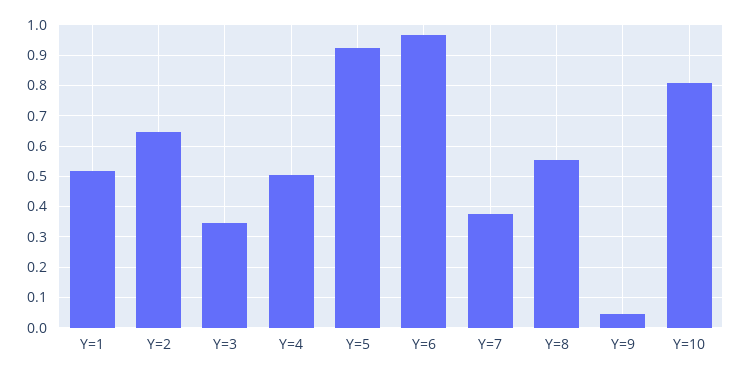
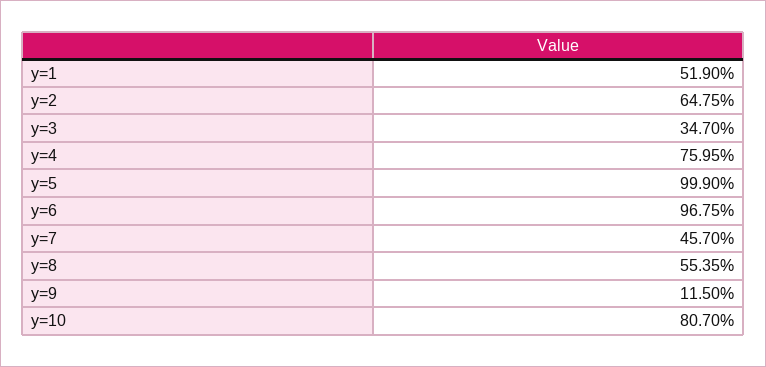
Y=4: 0.5 -> 0.7595
Y=5: 0.92 -> 0.999
Y=7: 0.38 -> 0.457
Y=9: 0.04 -> 0.115

